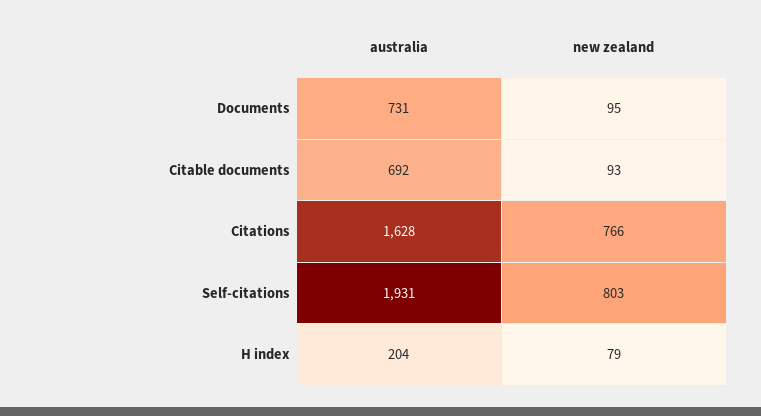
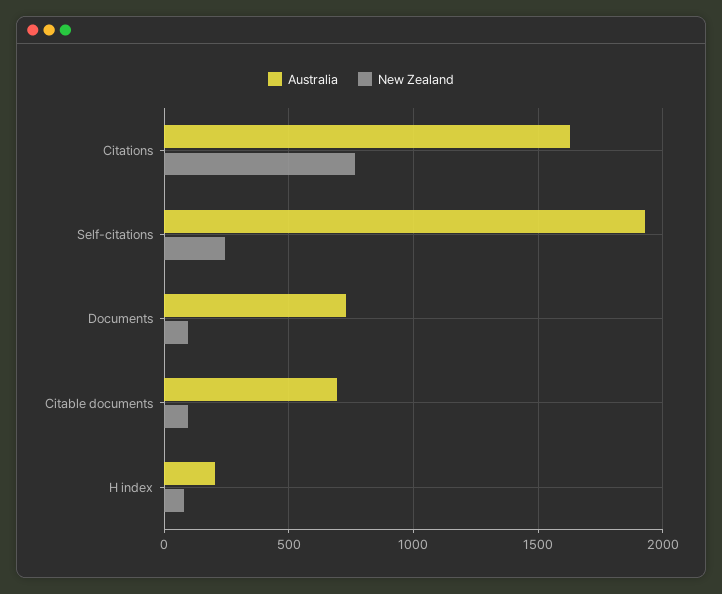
new zealand, Self-citations: 803 -> 250

